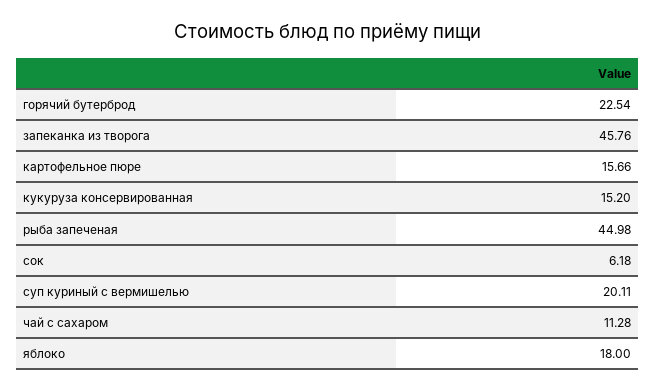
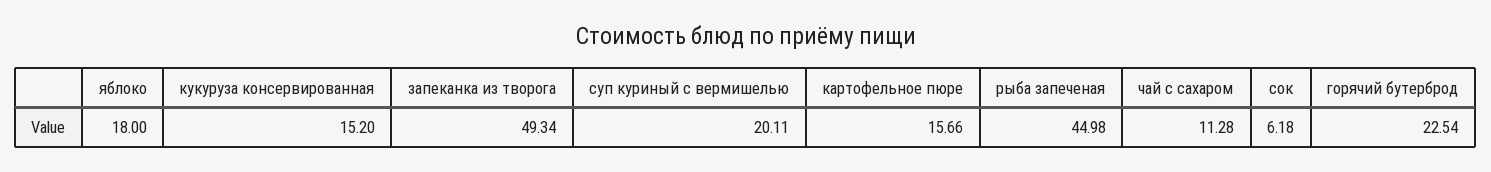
запеканка из творога: 45.76 -> 49.34

